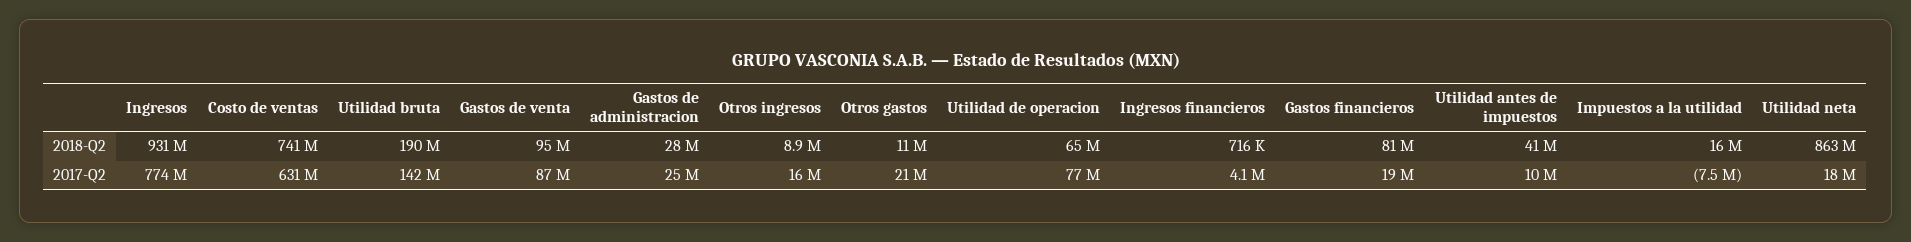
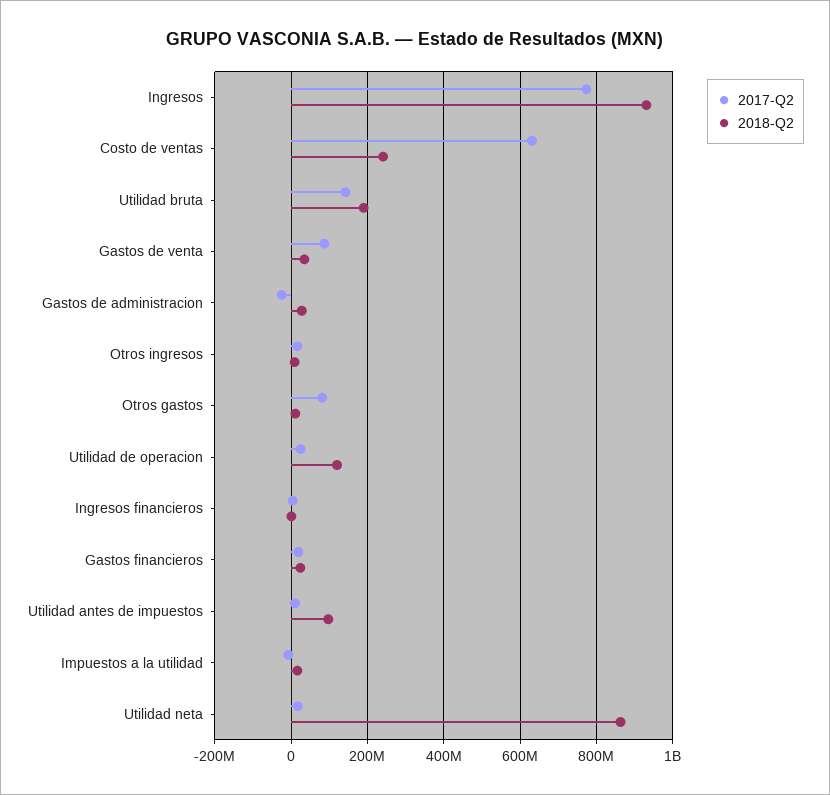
2018-Q2, Costo de ventas: 741000000 -> 240000000
2018-Q2, Gastos de venta: 95000000 -> 40000000
2018-Q2, Utilidad de operacion: 65000000 -> 120000000
2018-Q2, Gastos financieros: 81000000 -> 20000000
2018-Q2, Utilidad antes de impuestos: 41000000 -> 100000000
2017-Q2, Gastos de administracion: 25000000 -> -20000000
2017-Q2, Otros gastos: 21000000 -> 80000000
2017-Q2, Utilidad de operacion: 77000000 -> 20000000

